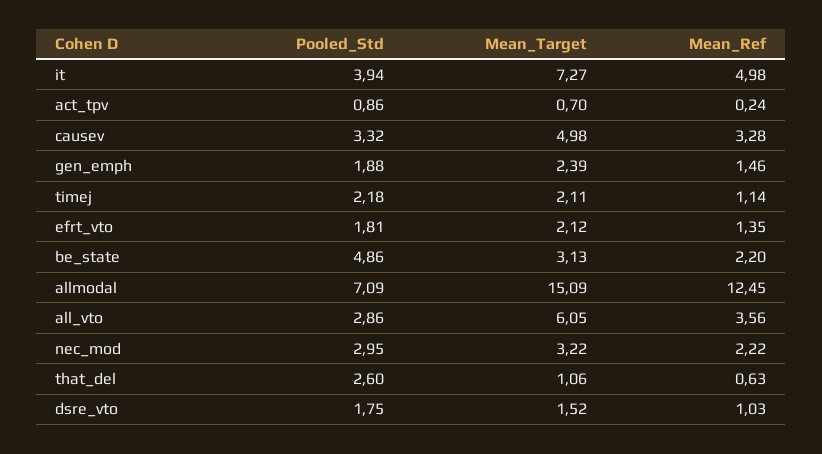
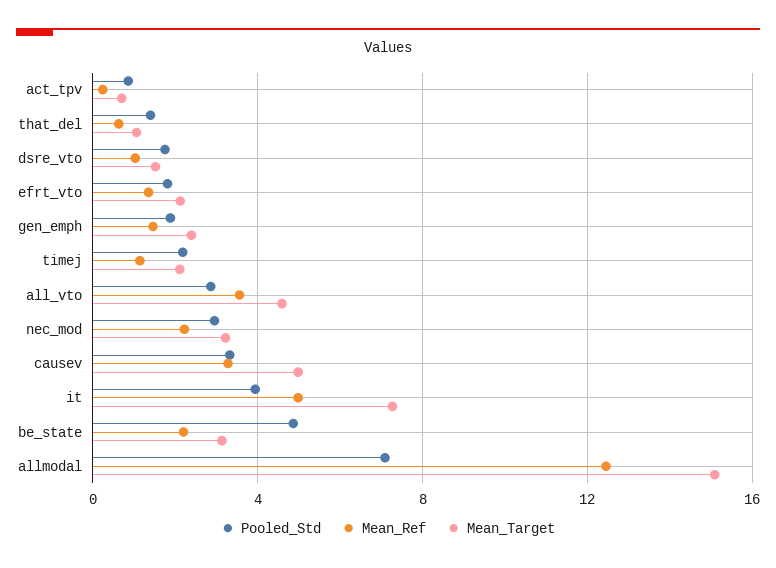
Mean_Target, all_vto: 6.05 -> 4.5
Pooled_Std, that_del: 2.6 -> 1.5

